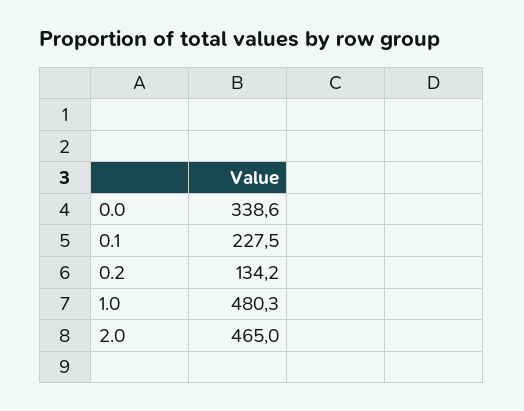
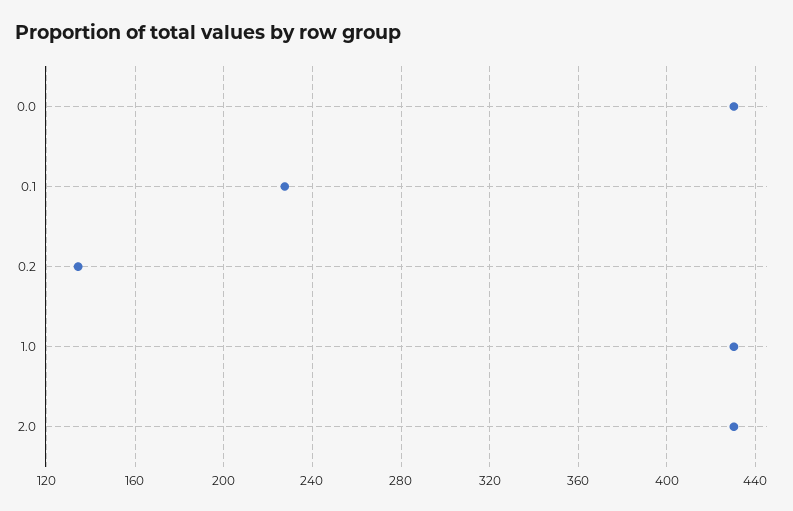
0.0: 338.6 -> 430
1.0: 480.3 -> 430
2.0: 465 -> 430

